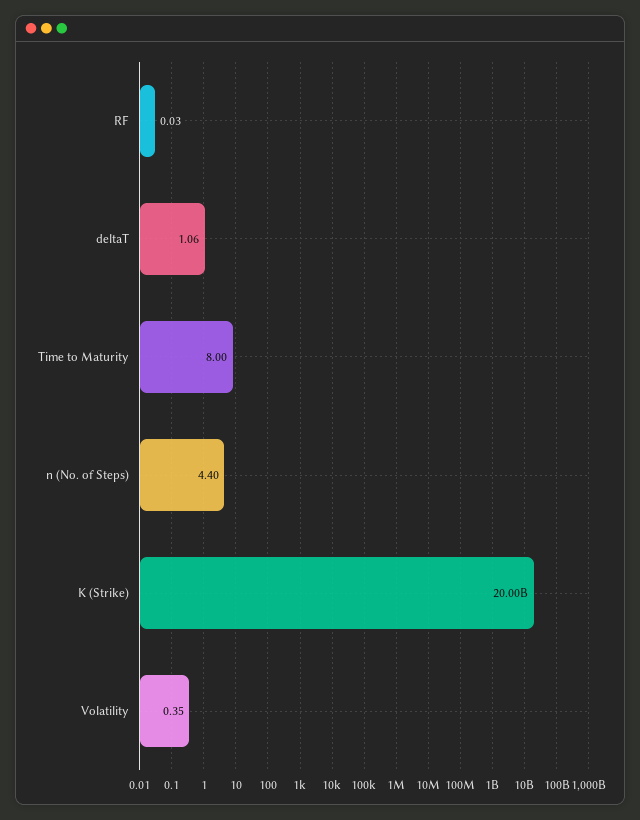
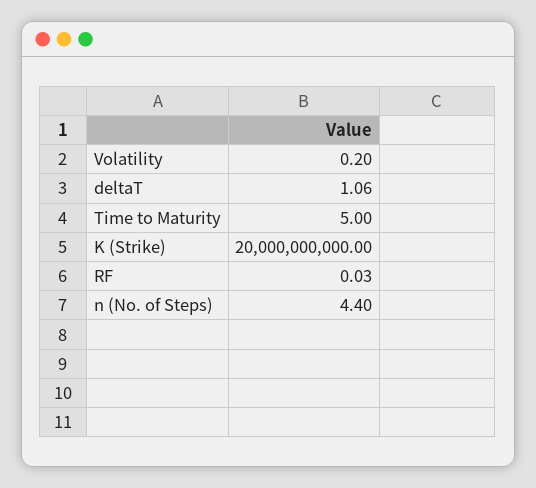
Time to Maturity: 8 -> 5
Volatility: 0.35 -> 0.2

